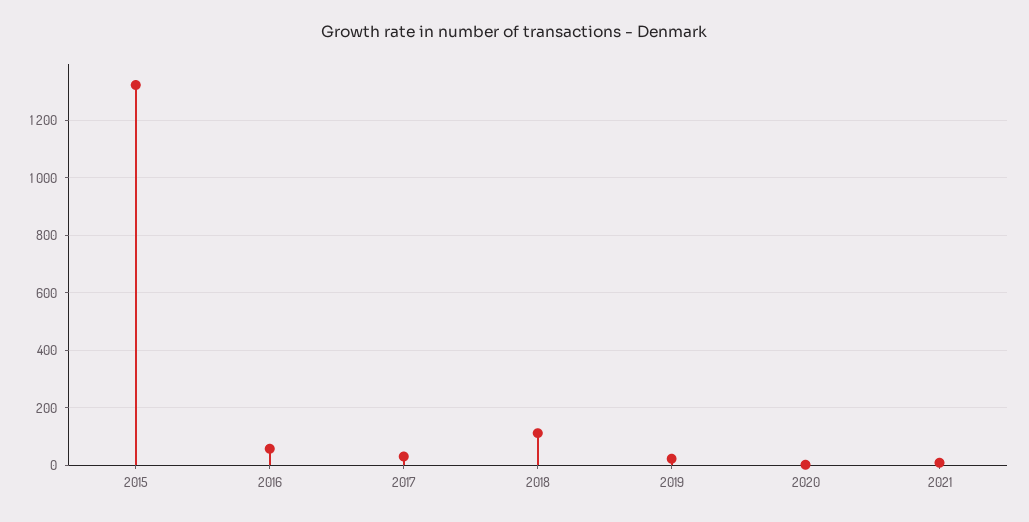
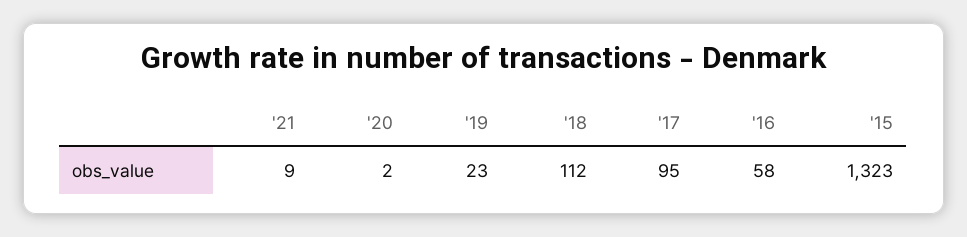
2017: 25 -> 95

